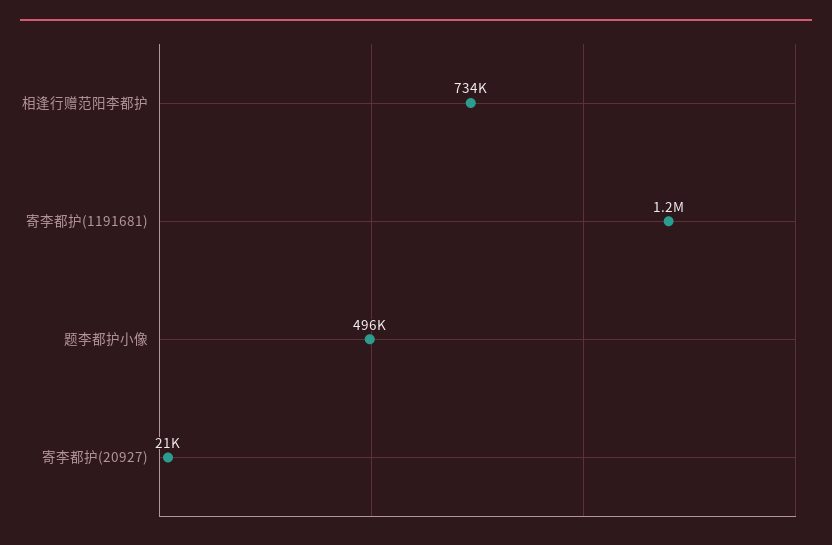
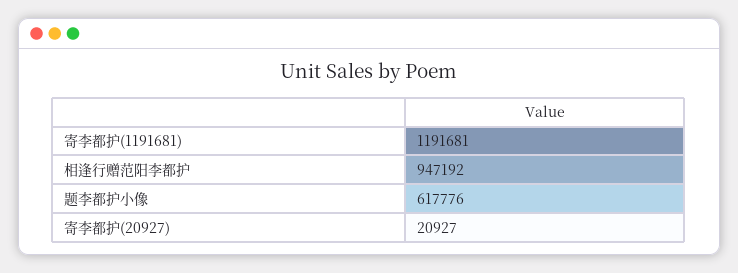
相逢行赠范阳李都护: 734000 -> 947192
题李都护小像: 496000 -> 617776

